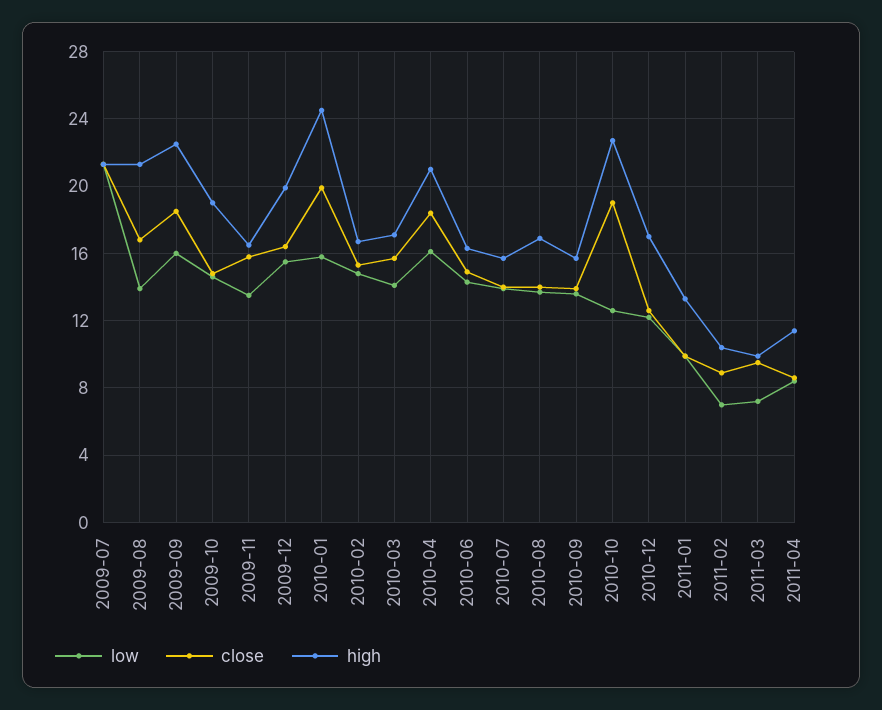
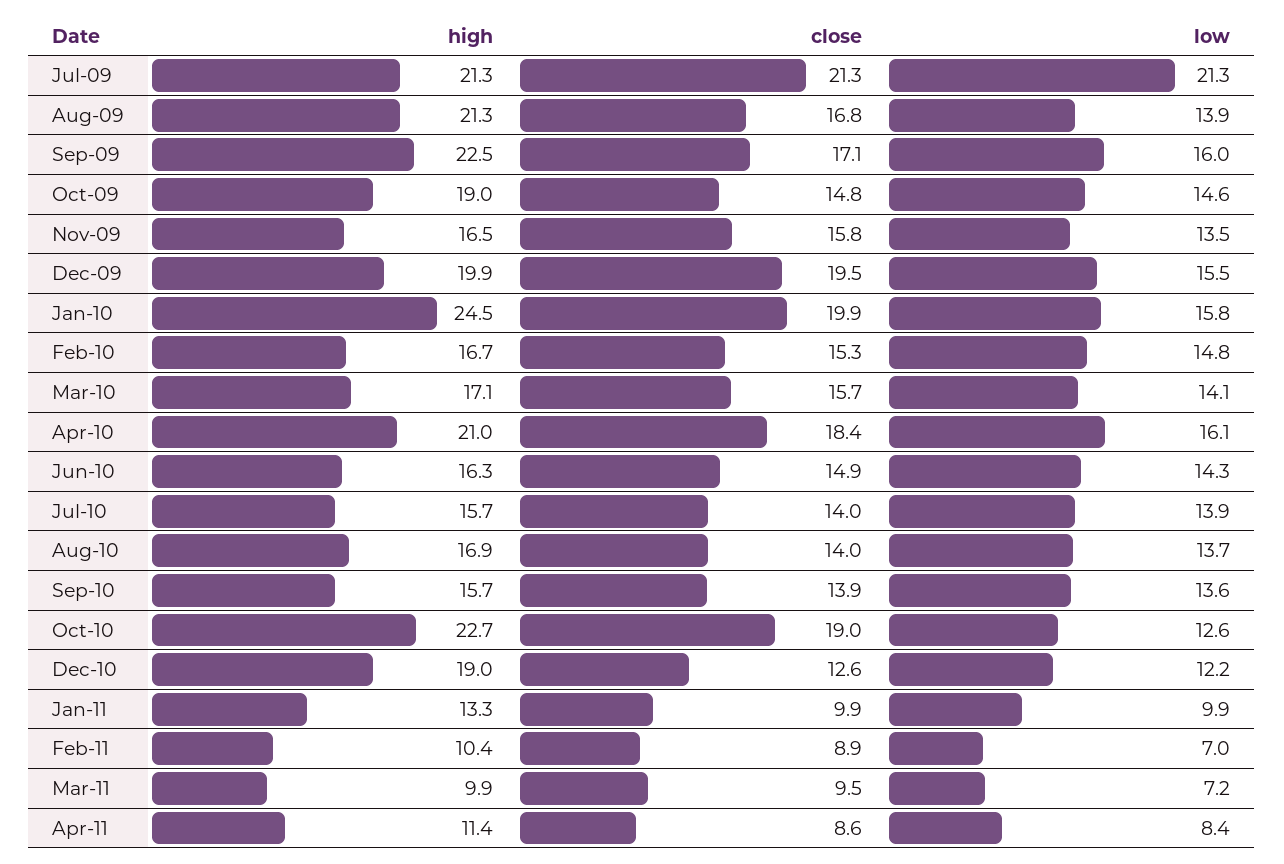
close, 2009-09: 18.5 -> 17.1
close, 2009-12: 16.5 -> 19.5
high, 2010-12: 17 -> 19

